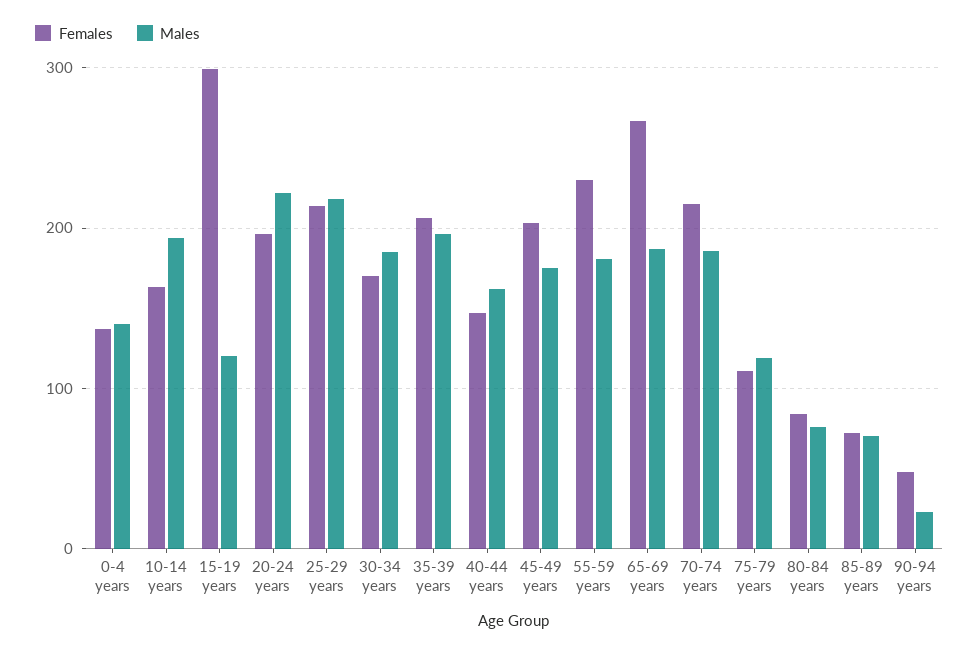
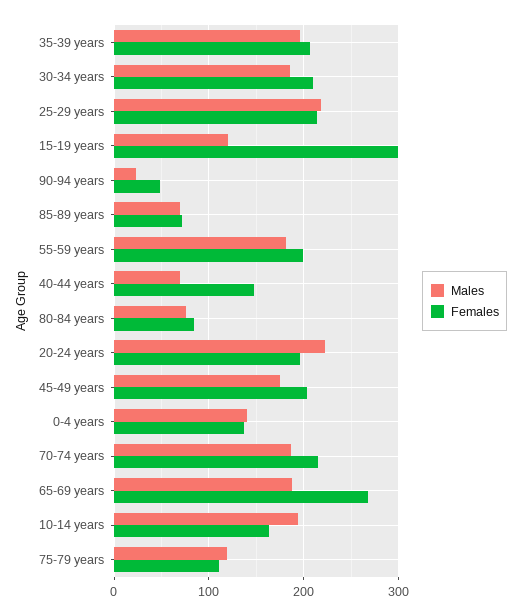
Females, 30-34 years: 170 -> 210
Males, 40-44 years: 160 -> 70
Females, 55-59 years: 230 -> 200

